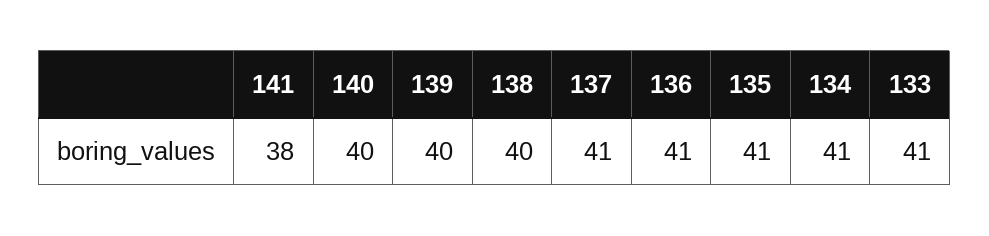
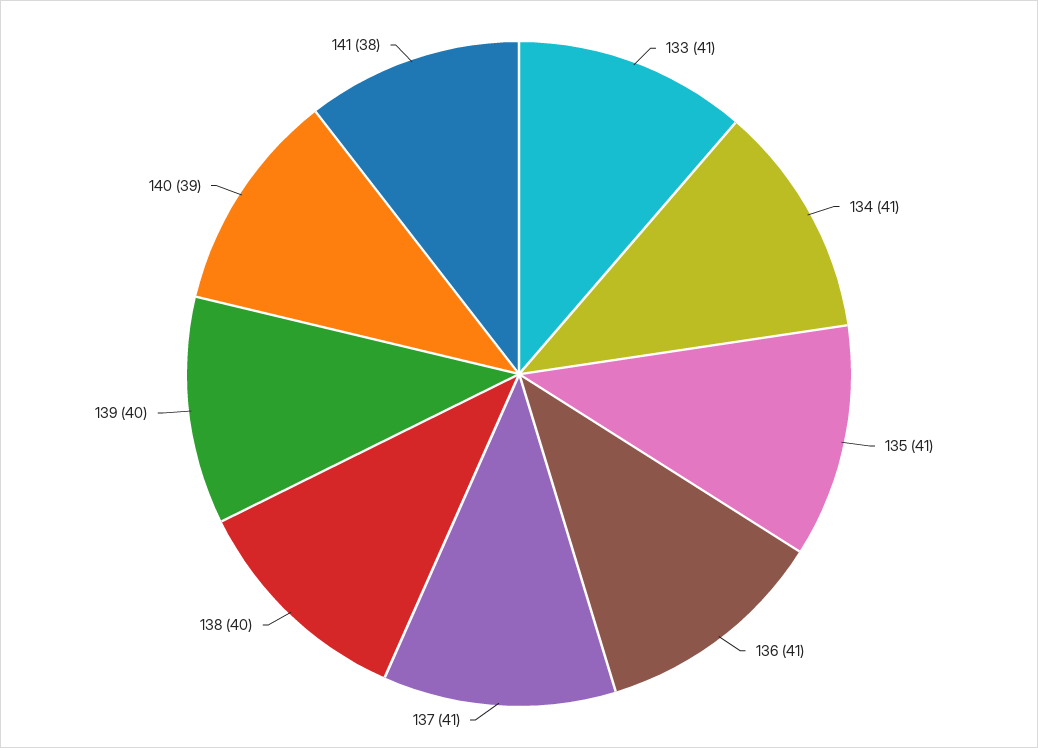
140: 40 -> 39

